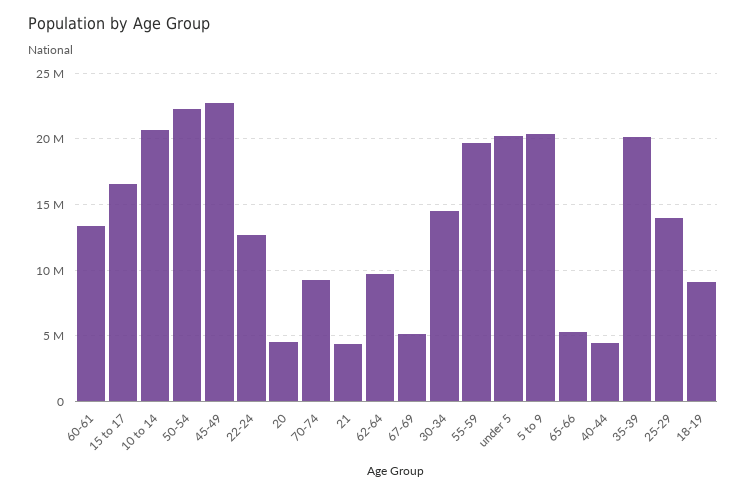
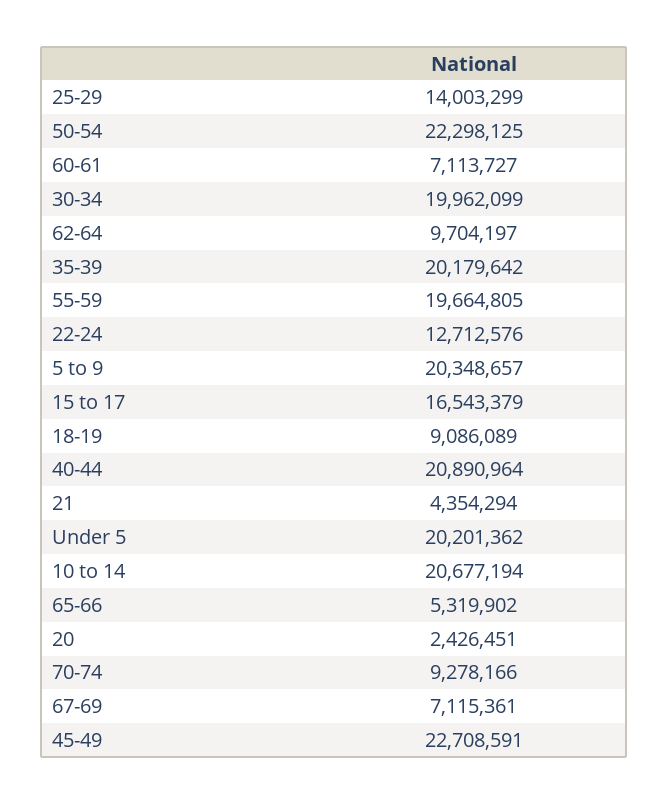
60-61: 13500000 -> 7113727
20: 4500000 -> 2426451
67-69: 5000000 -> 7115361
30-34: 14500000 -> 19962099
40-44: 4500000 -> 20890964

